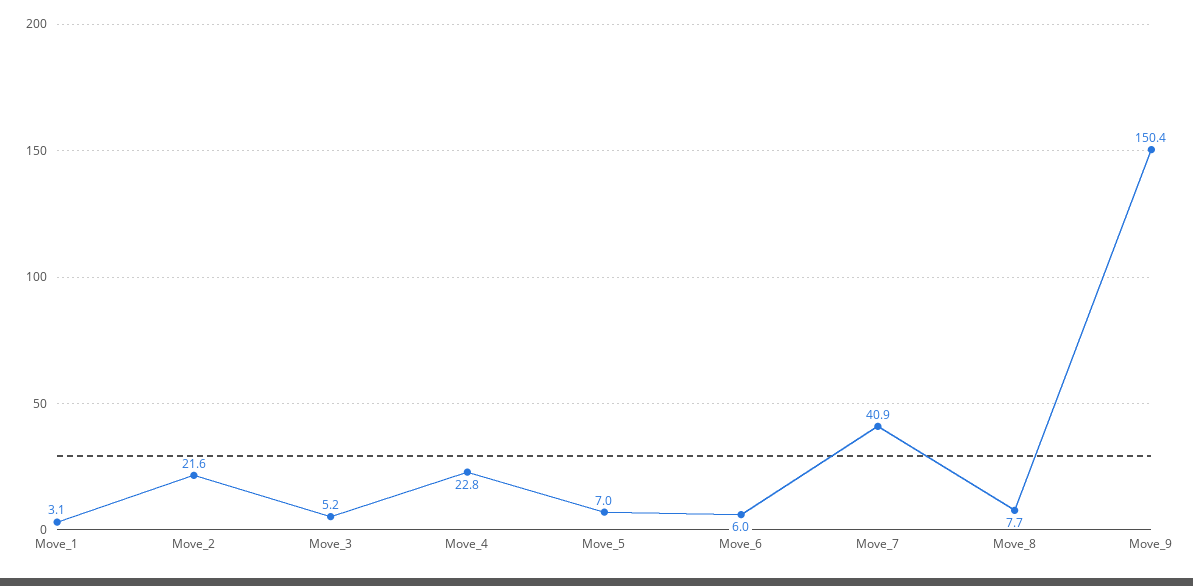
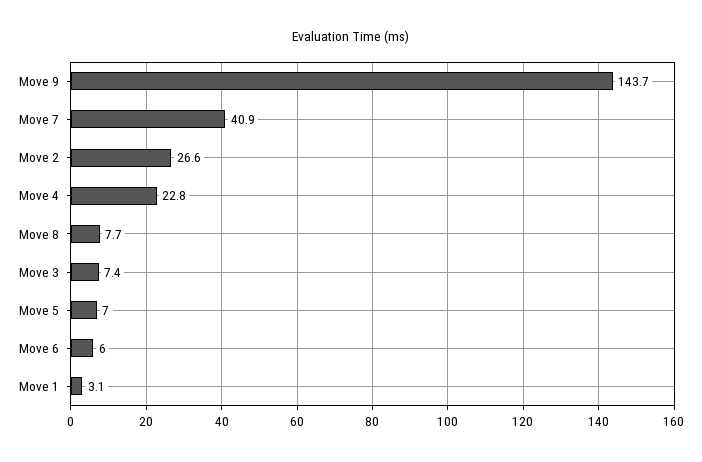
Move_2: 21.6 -> 26.6
Move_3: 5.2 -> 7.4
Move_9: 150.4 -> 143.7

